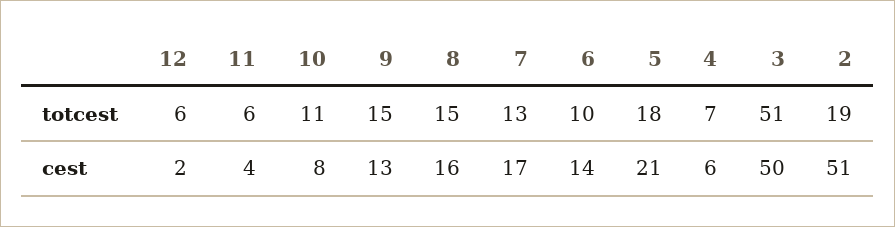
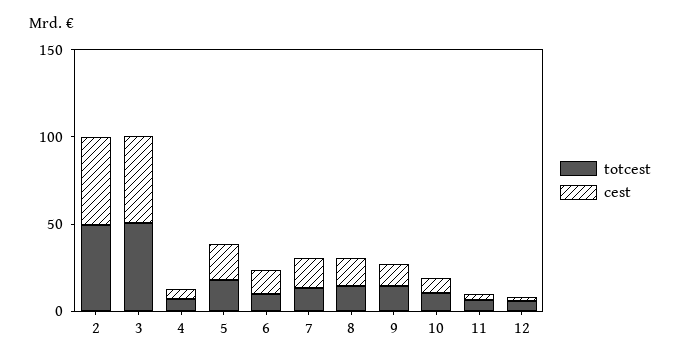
totcest, 2: 19 -> 50

